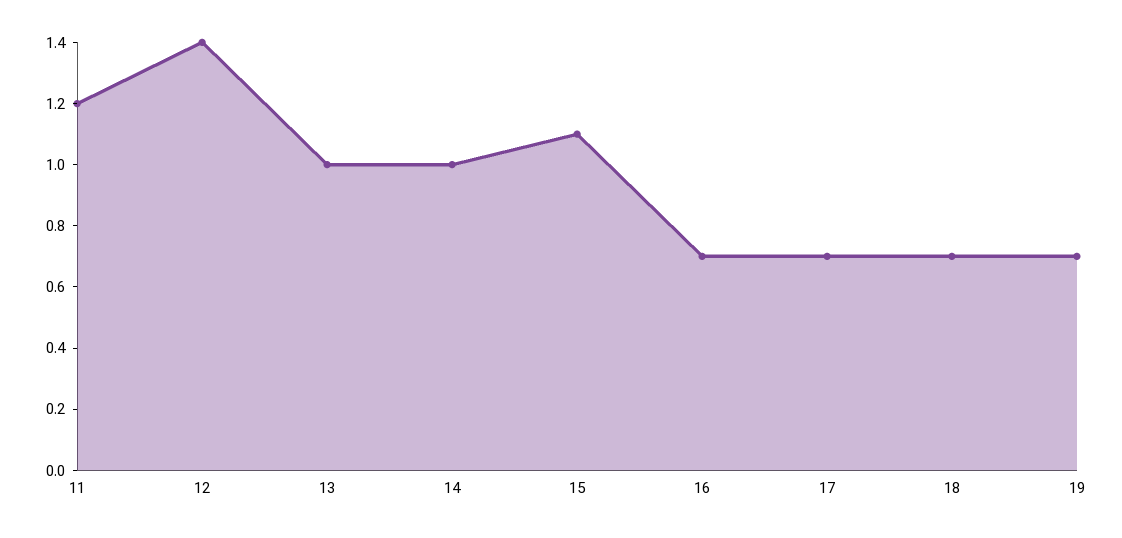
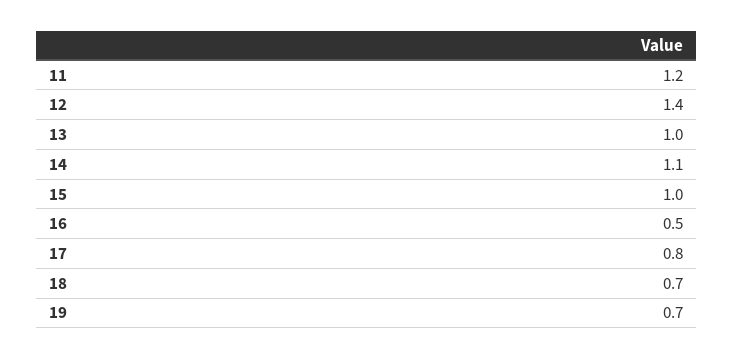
14: 1 -> 1.1
15: 1.1 -> 1
16: 0.7 -> 0.5
17: 0.7 -> 0.8

